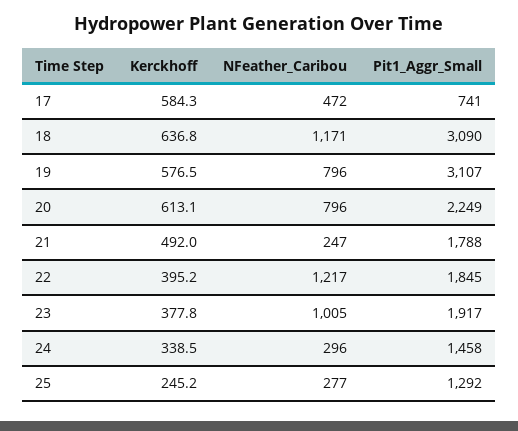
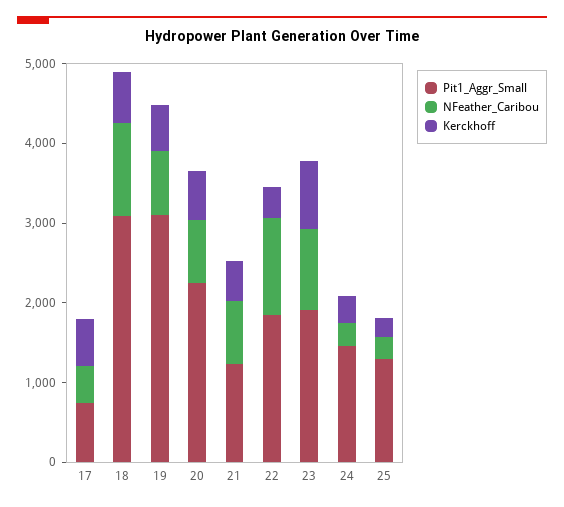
NFeather_Caribou, 21: 247 -> 800
Pit1_Aggr_Small, 21: 1788 -> 1200
Kerckhoff, 23: 377.8 -> 800

